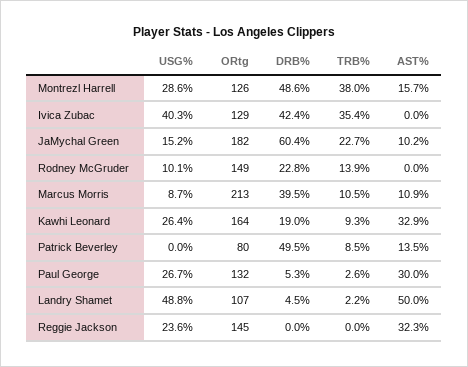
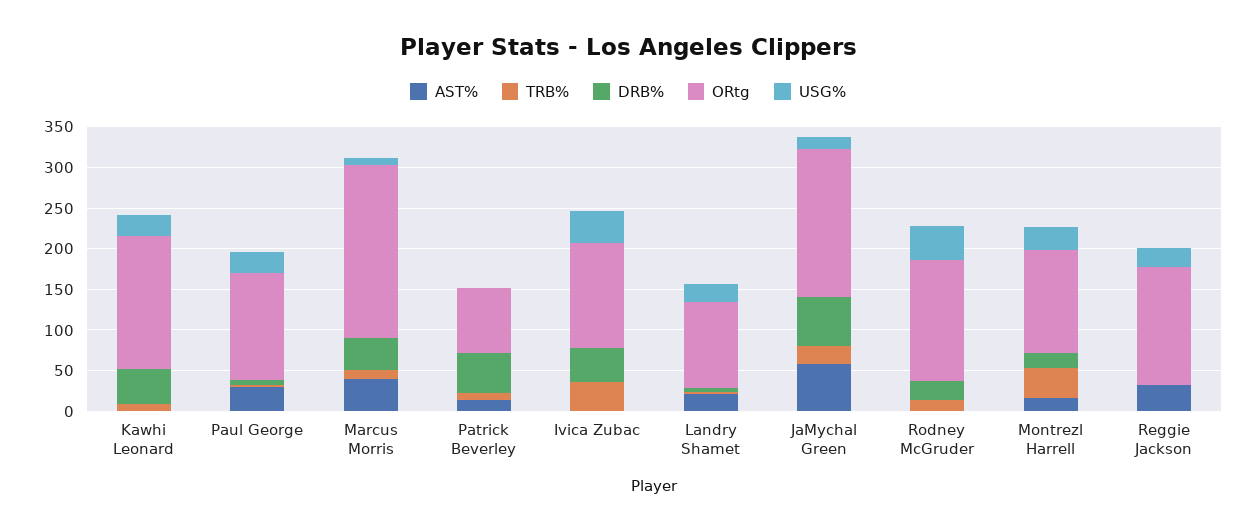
DRB%, Montrezl Harrell: 48.6 -> 20
AST%, JaMychal Green: 10.2 -> 60
USG%, Rodney McGruder: 10.1 -> 40
AST%, Marcus Morris: 10.9 -> 40
DRB%, Kawhi Leonard: 19 -> 40
AST%, Kawhi Leonard: 32.9 -> 0
USG%, Landry Shamet: 48.8 -> 20
AST%, Landry Shamet: 50 -> 20

